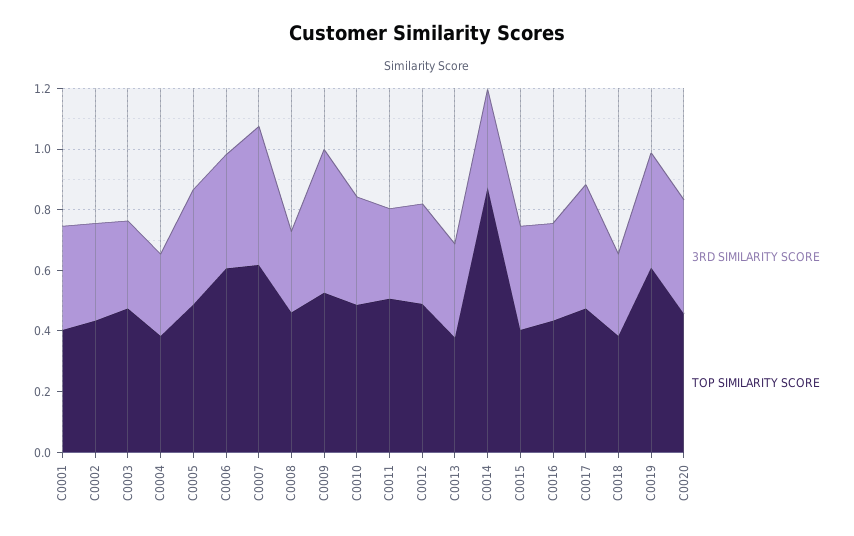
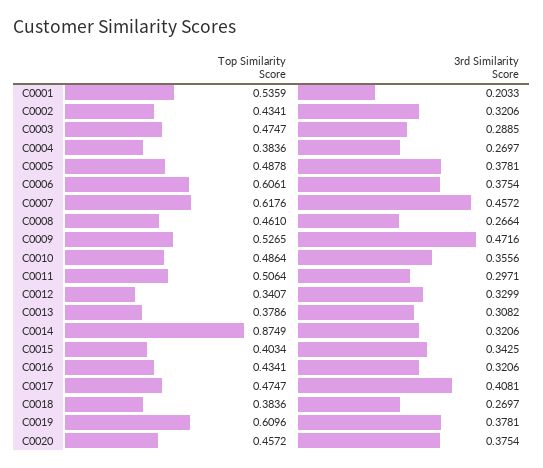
3RD SIMILARITY SCORE, C0001: 0.35 -> 0.2033
TOP SIMILARITY SCORE, C0001: 0.4 -> 0.5359
TOP SIMILARITY SCORE, C0012: 0.5 -> 0.3407

